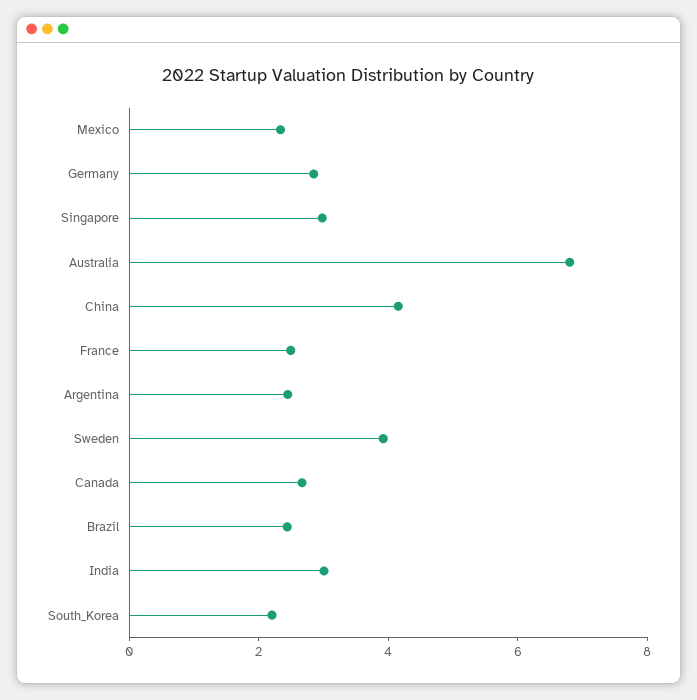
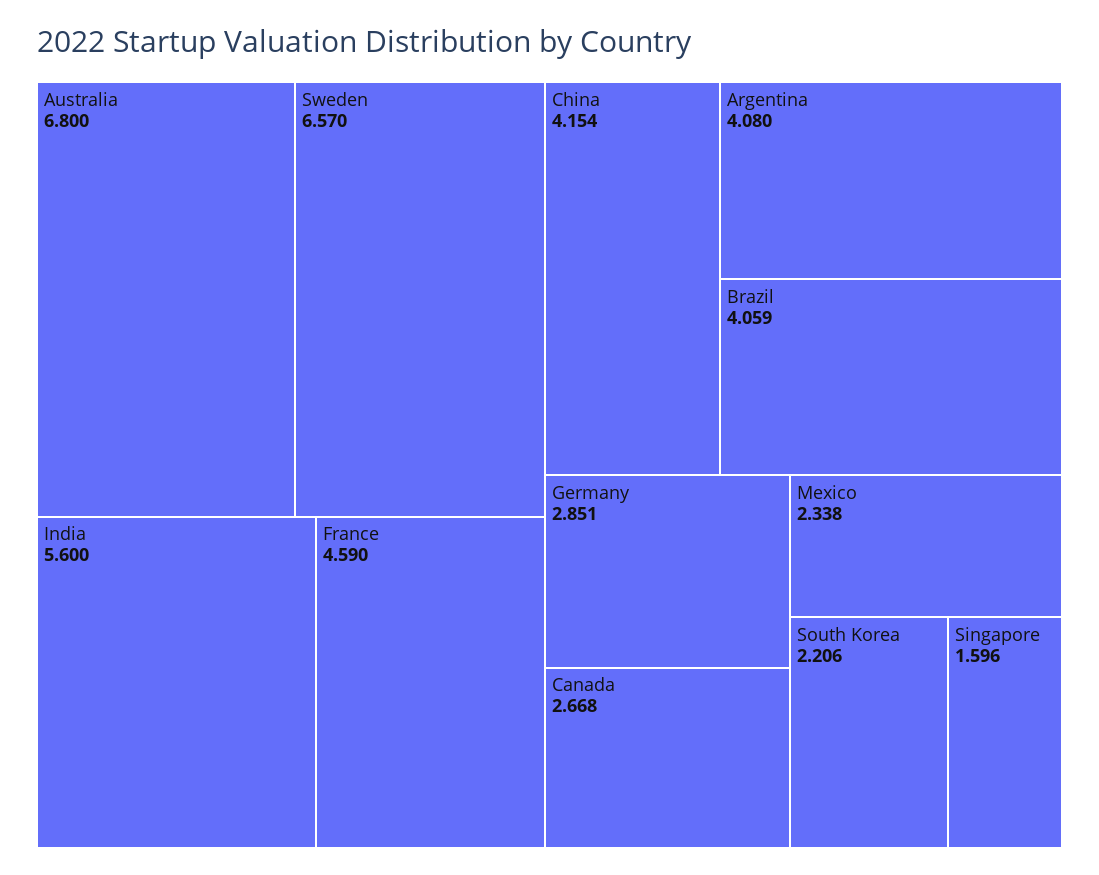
Singapore: 3 -> 1.596
France: 2.5 -> 4.59
Argentina: 2.5 -> 4.08
Sweden: 4 -> 6.57
Brazil: 2.5 -> 4.059
India: 3 -> 5.6

